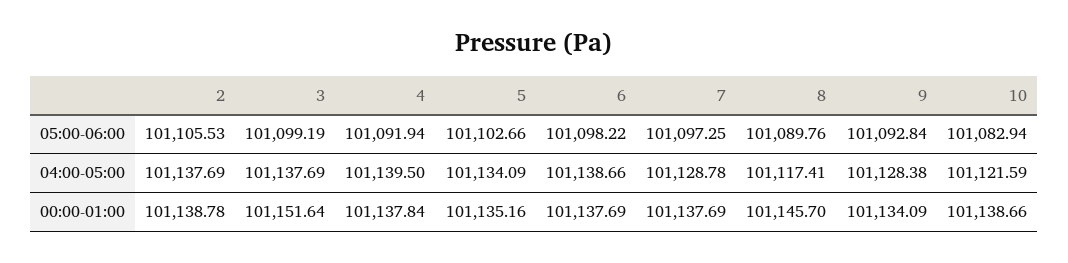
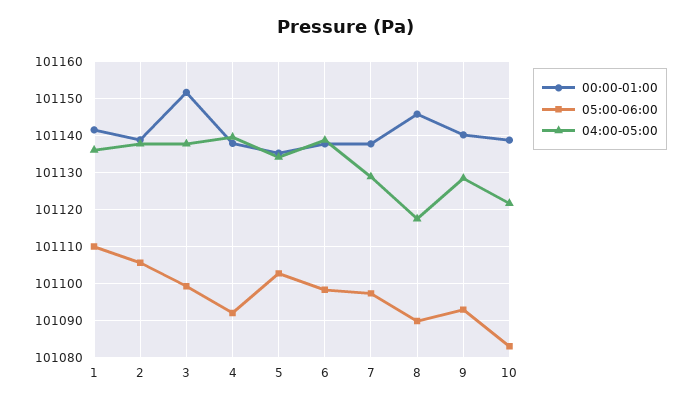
00:00-01:00, 9: 101134.09 -> 101140
00:00-01:00, 1: none -> 101142
05:00-06:00, 1: none -> 101110
04:00-05:00, 1: none -> 101136

